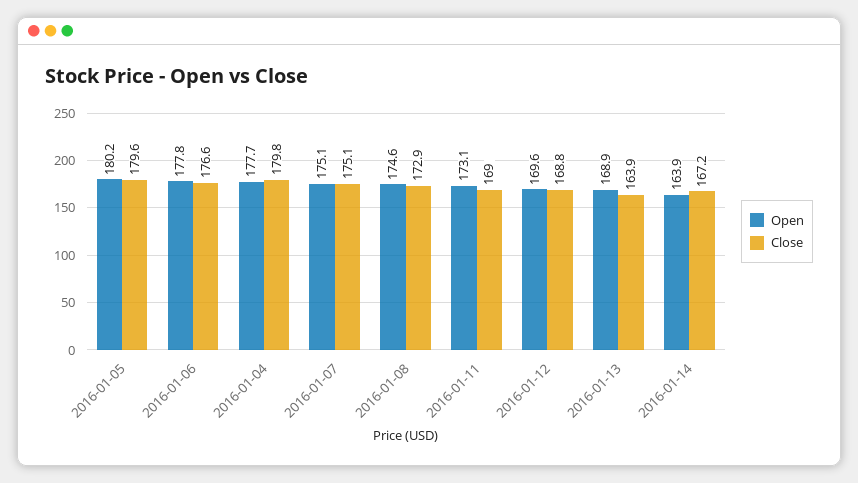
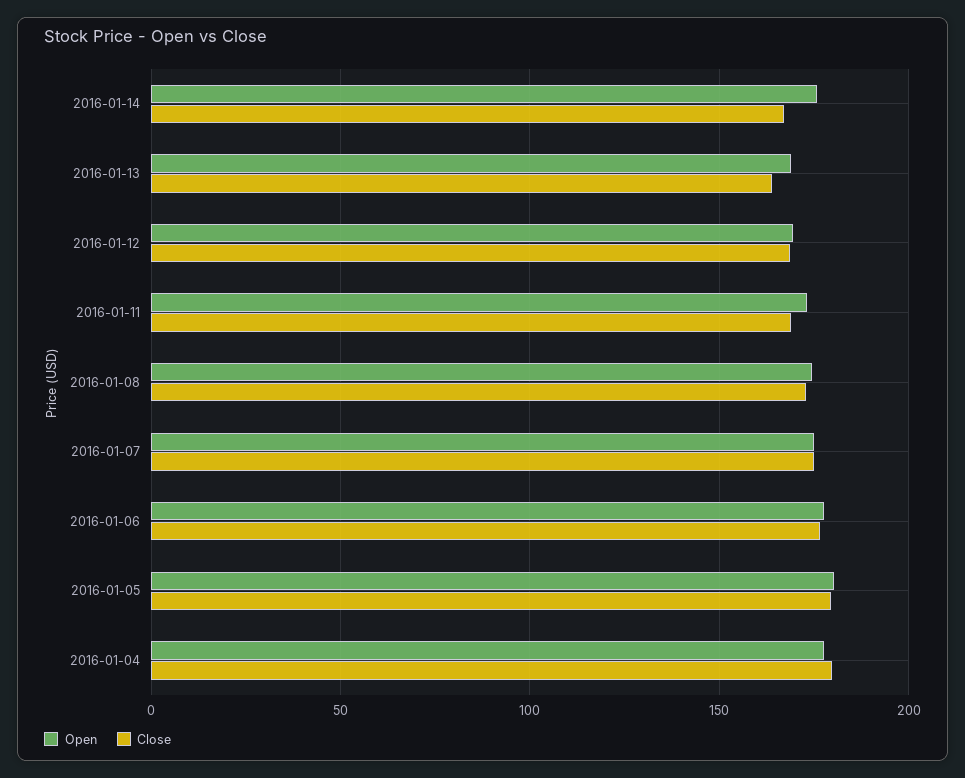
Open, 2016-01-14: 163.9 -> 175

